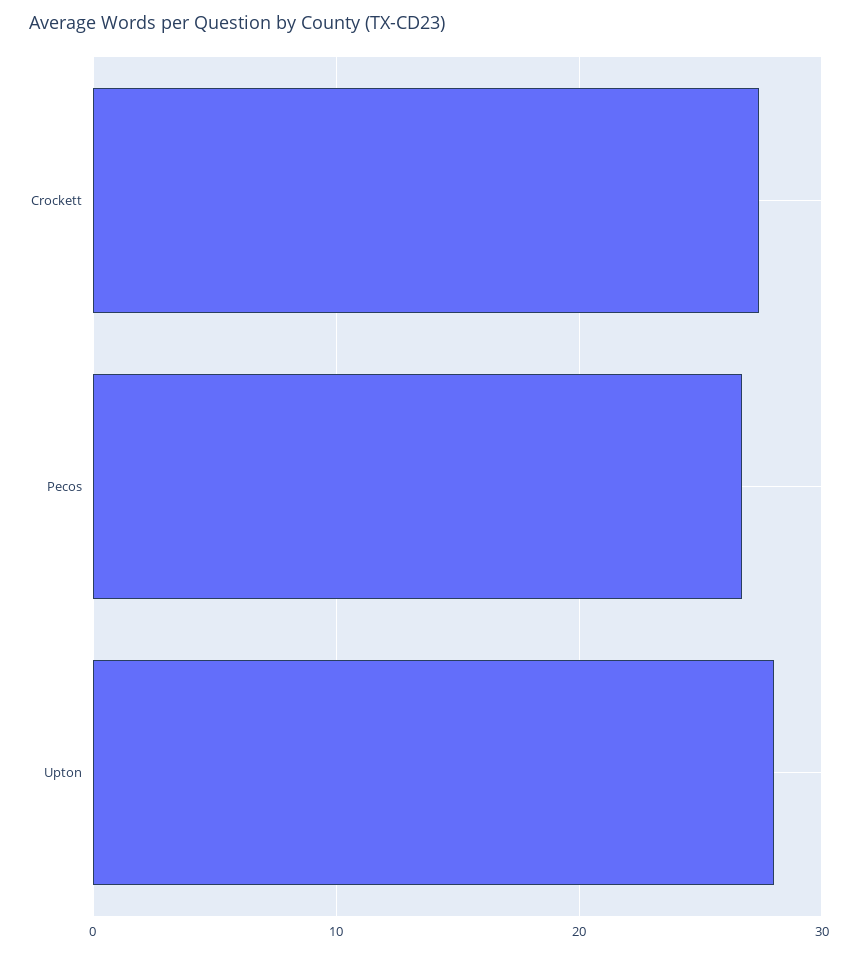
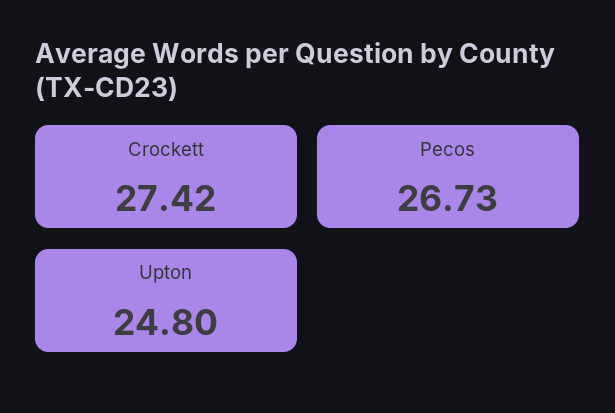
Upton: 28 -> 24.8

